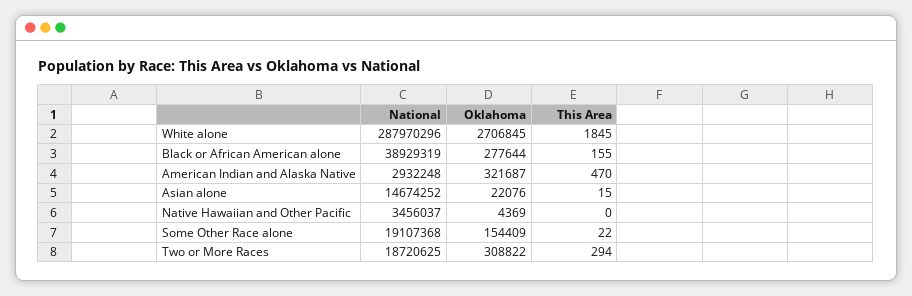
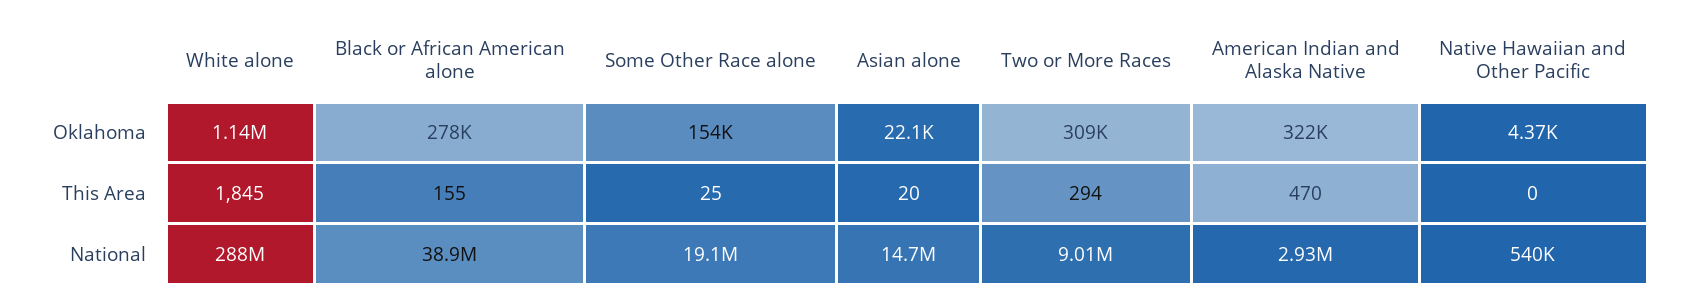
Oklahoma, White alone: 2706845 -> 1140000
This Area, Asian alone: 15 -> 20
National, Native Hawaiian and Other Pacific: 3456037 -> 540000
This Area, Some Other Race alone: 22 -> 25
National, Two or More Races: 18720625 -> 9010000

